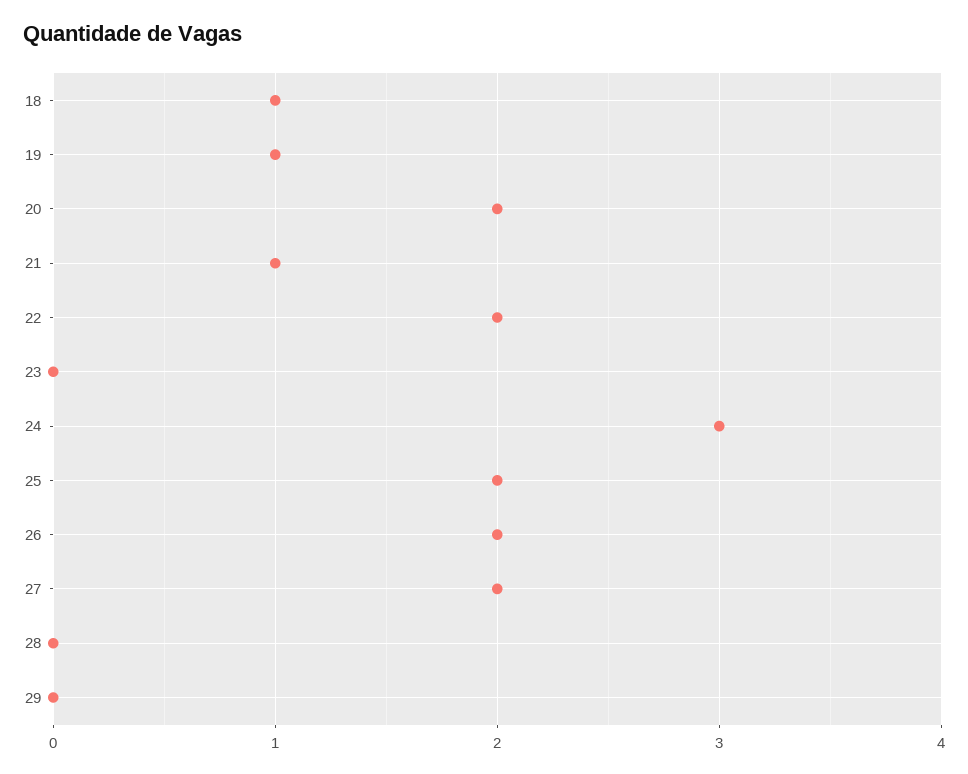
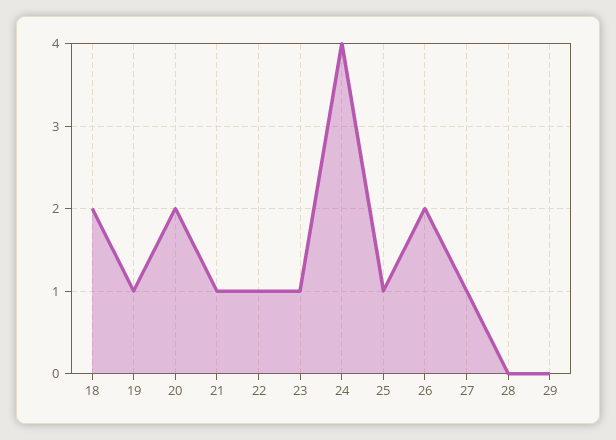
18: 1 -> 2
22: 2 -> 1
23: 0 -> 1
24: 3 -> 4
25: 2 -> 1
27: 2 -> 1

